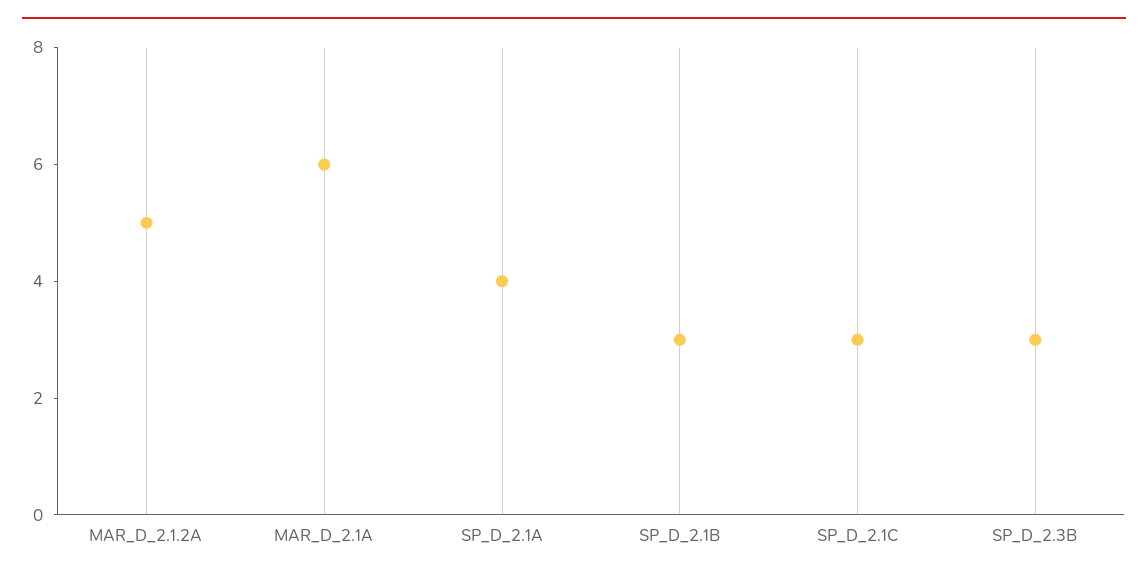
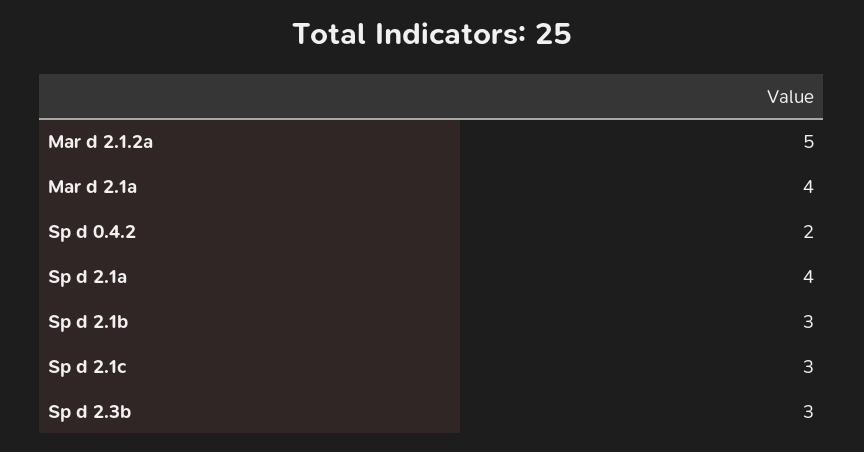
MAR_D_2.1A: 6 -> 4
Sp d 0.4.2: none -> 2

